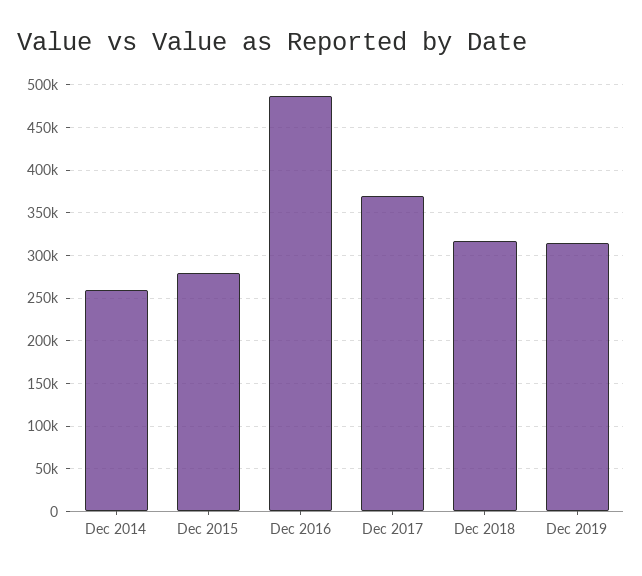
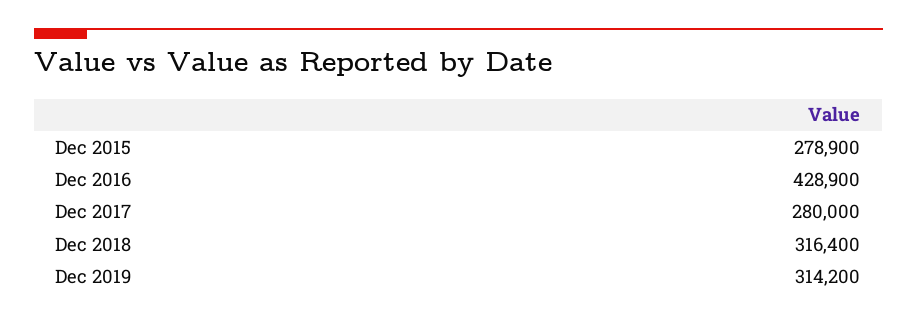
Dec 2014: 260000 -> none
Dec 2016: 490000 -> 428900
Dec 2017: 370000 -> 280000

